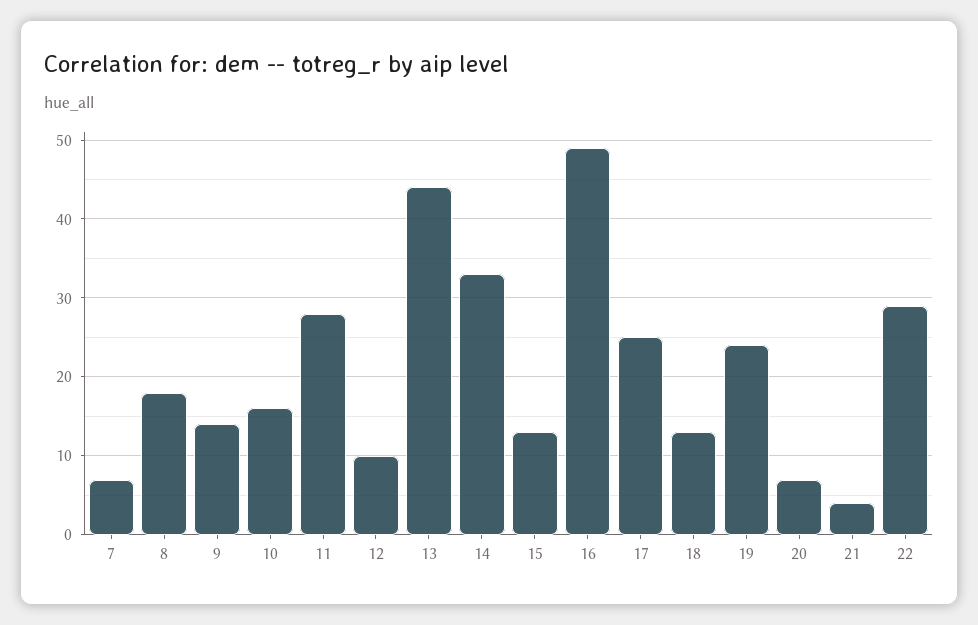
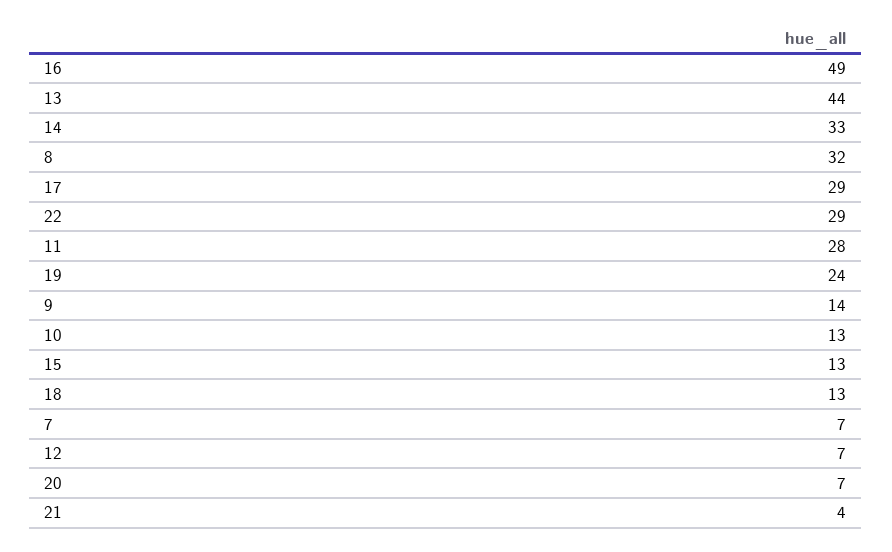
8: 18 -> 32
10: 16 -> 13
12: 10 -> 7
17: 25 -> 29

